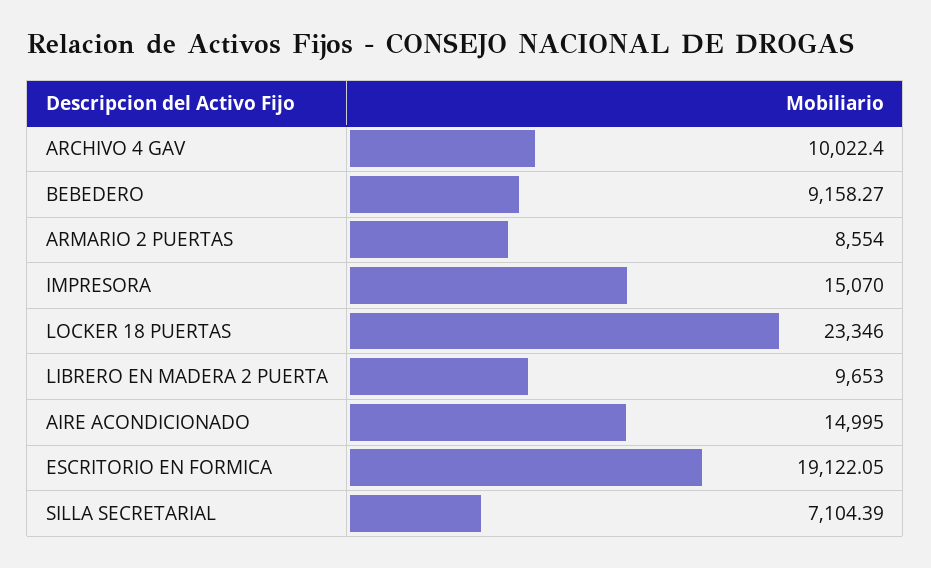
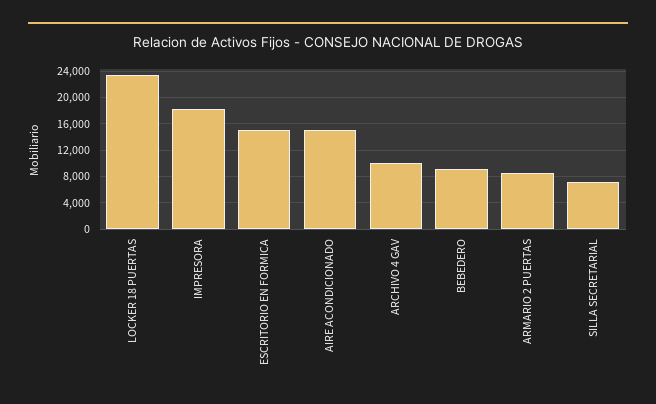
IMPRESORA: 15070 -> 18000
LIBRERO EN MADERA 2 PUERTA: 9653 -> none
ESCRITORIO EN FORMICA: 19122.05 -> 15000

